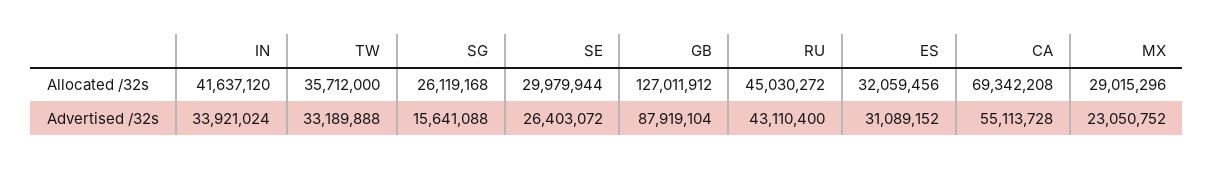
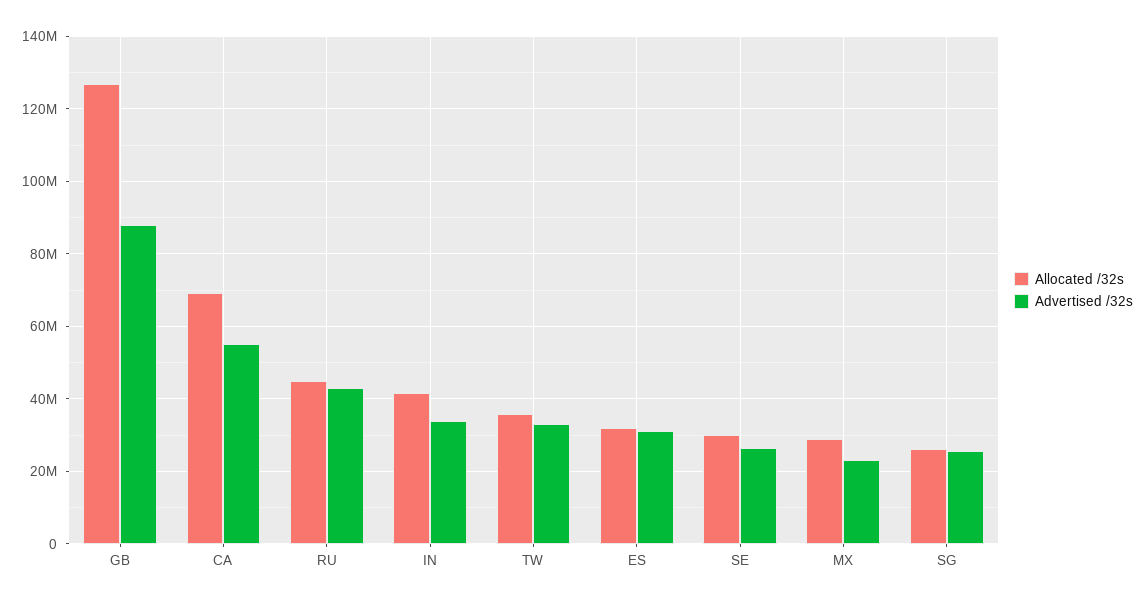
Advertised /32s, SG: 15641088 -> 26000000

